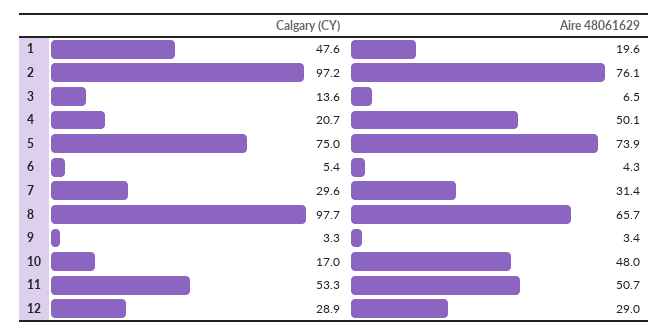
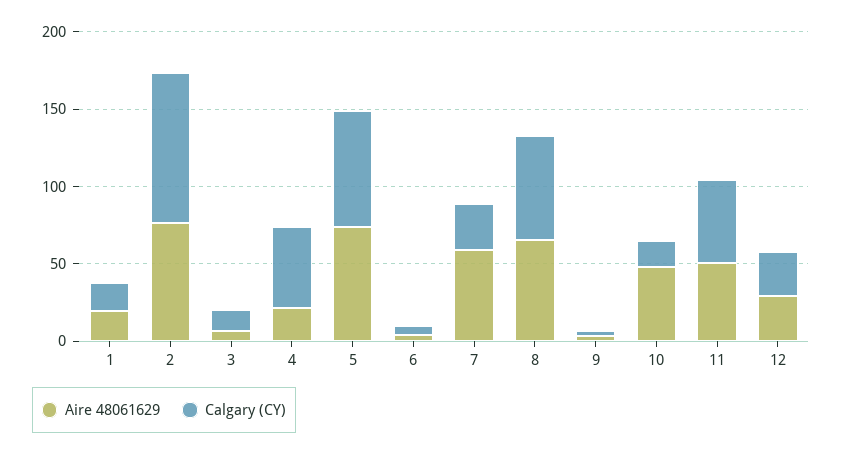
Calgary (CY), 1: 47.6 -> 20
Calgary (CY), 4: 20.7 -> 50
Aire 48061629, 4: 50.1 -> 20
Aire 48061629, 7: 31.4 -> 60
Calgary (CY), 8: 97.7 -> 70

